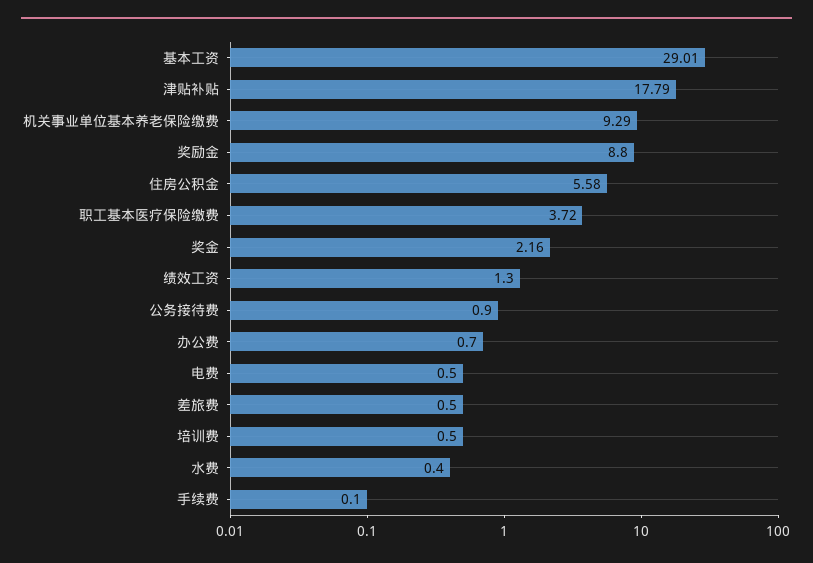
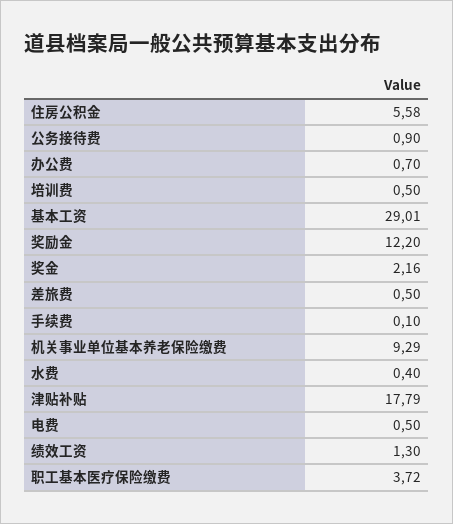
奖励金: 8.8 -> 12.2

